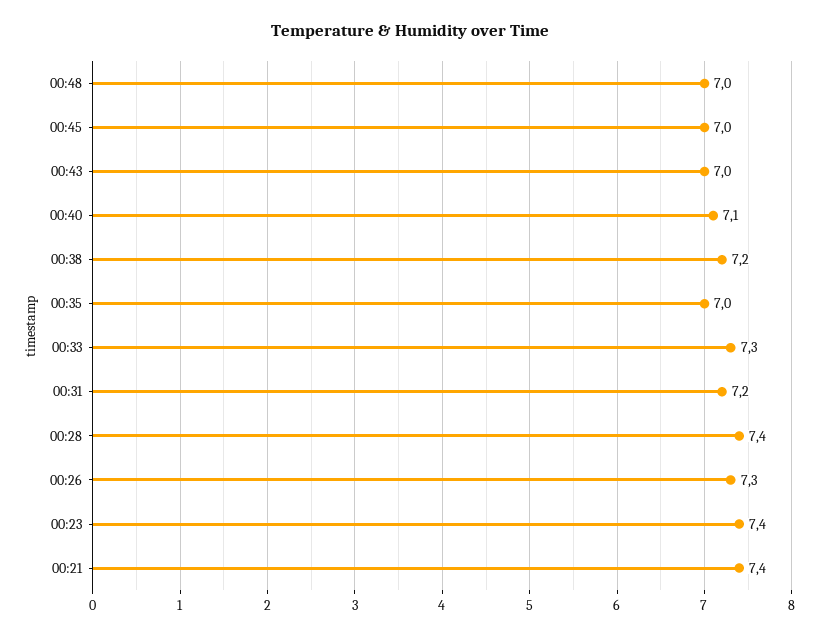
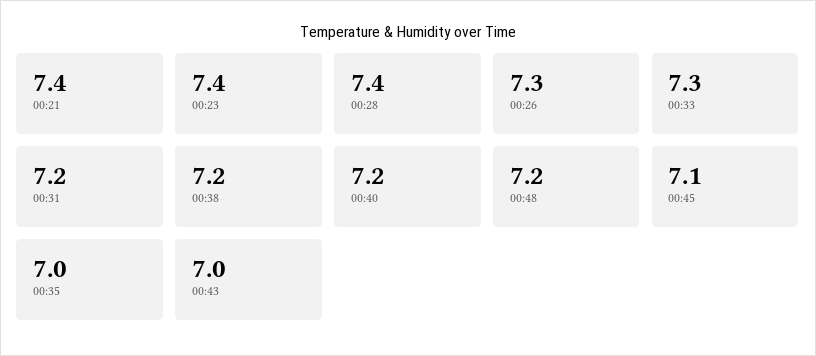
00:48: 7 -> 7.2
00:45: 7 -> 7.1
00:40: 7.1 -> 7.2

